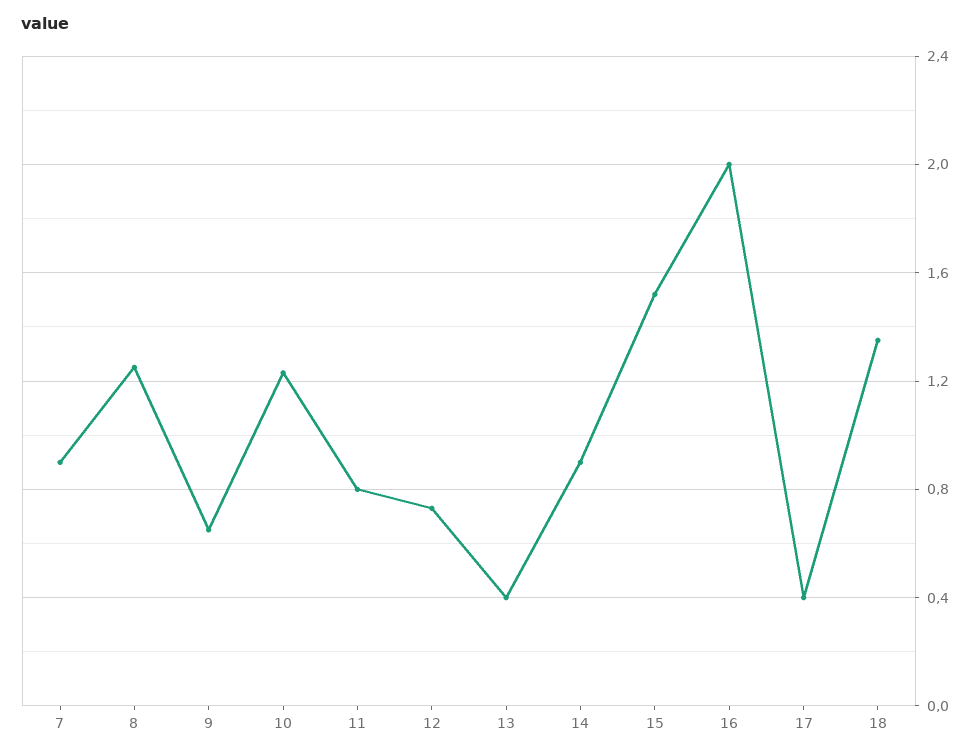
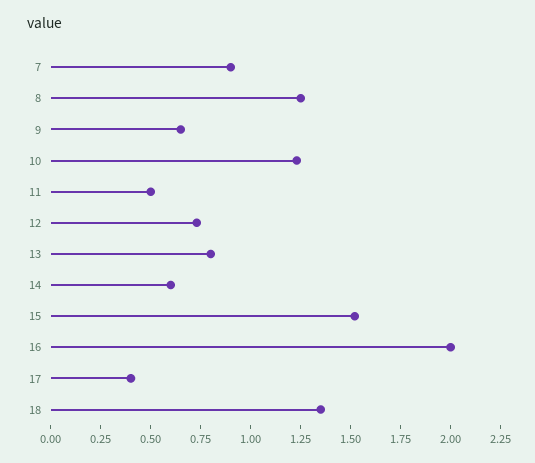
11: 0.8 -> 0.5
13: 0.4 -> 0.8
14: 0.9 -> 0.6

